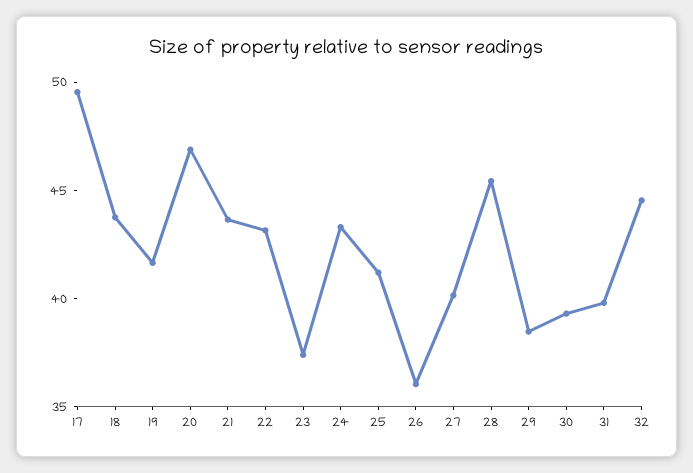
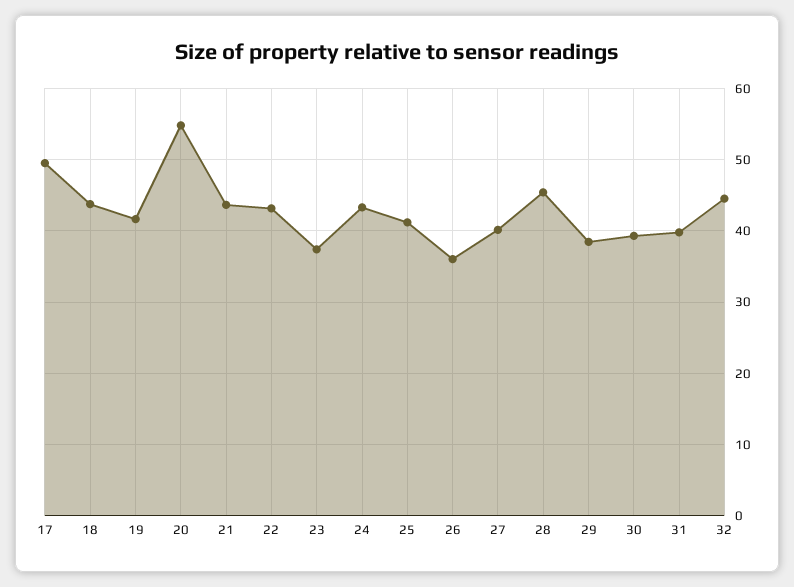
20: 47 -> 55

